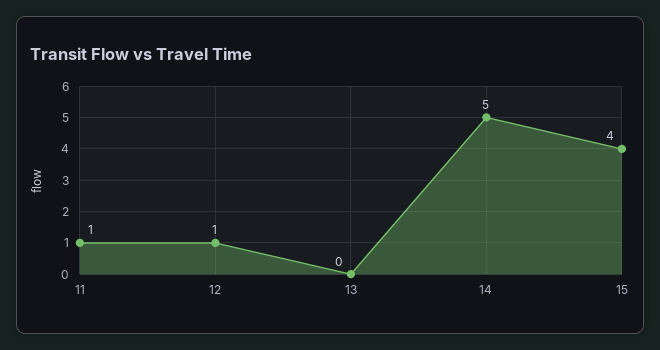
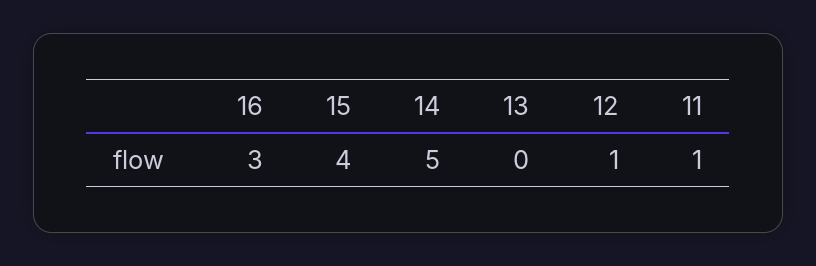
16: none -> 3

